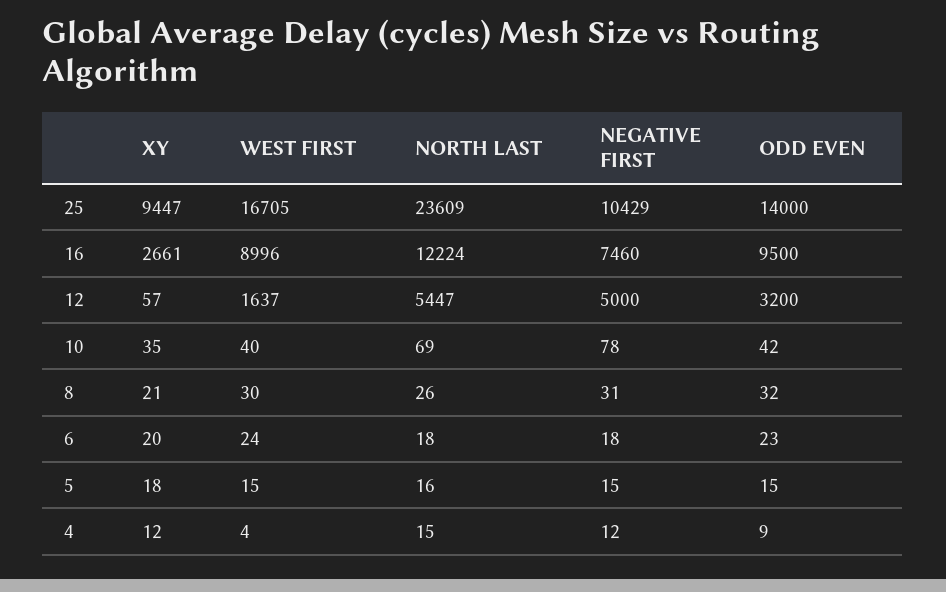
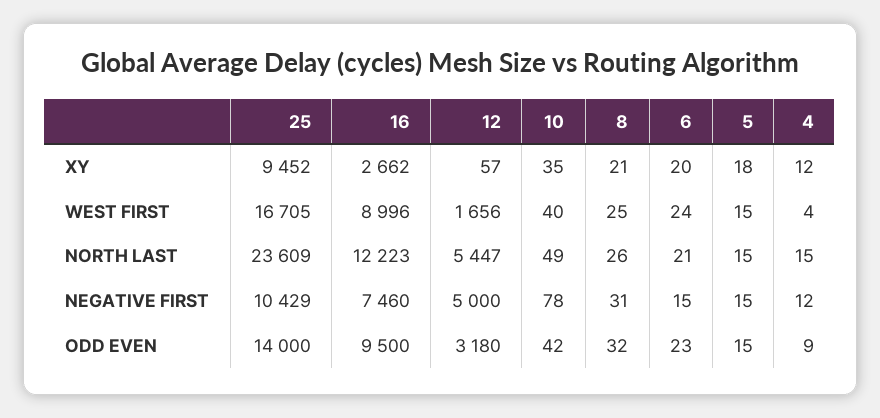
XY, 25: 9447 -> 9452
XY, 16: 2661 -> 2662
NORTH LAST, 16: 12224 -> 12223
WEST FIRST, 12: 1637 -> 1656
ODD EVEN, 12: 3200 -> 3180
NORTH LAST, 10: 69 -> 49
WEST FIRST, 8: 30 -> 25
NORTH LAST, 6: 18 -> 21
NEGATIVE FIRST, 6: 18 -> 15
NORTH LAST, 5: 16 -> 15

